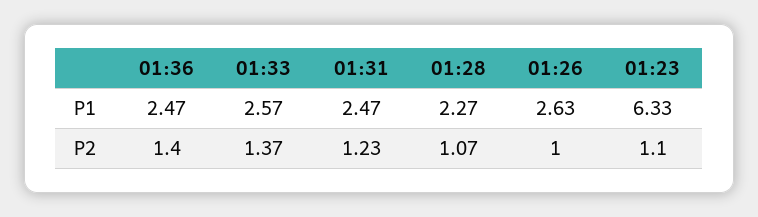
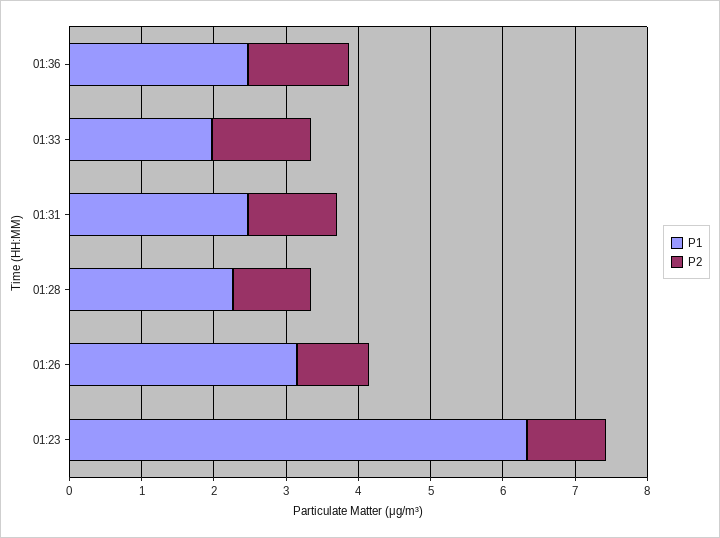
P1, 01:33: 2.57 -> 2
P1, 01:26: 2.63 -> 3.2

